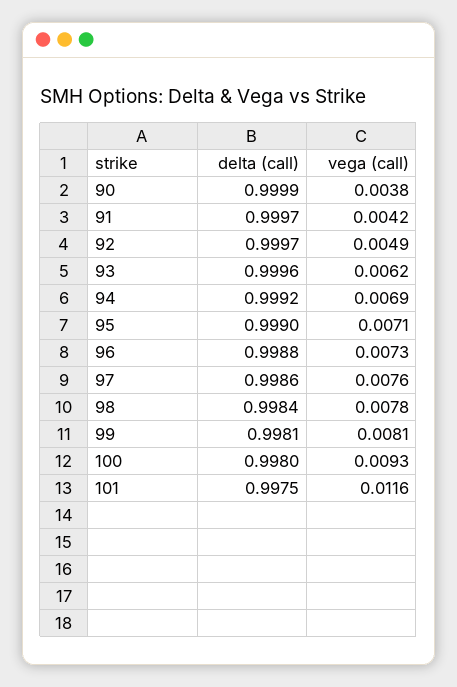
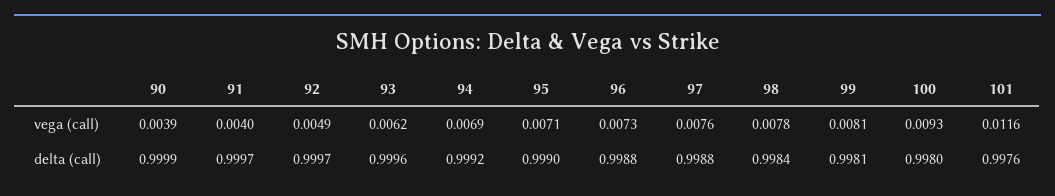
vega (call), 90: 0.0038 -> 0.0039
vega (call), 91: 0.0042 -> 0.004
delta (call), 97: 0.9986 -> 0.9988
delta (call), 101: 0.9975 -> 0.9976

